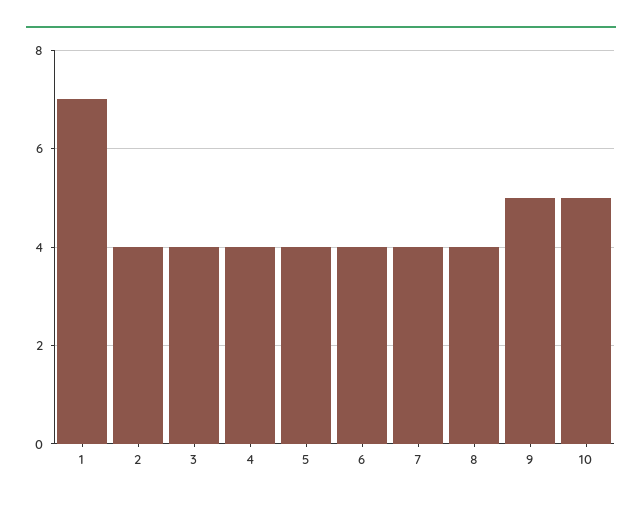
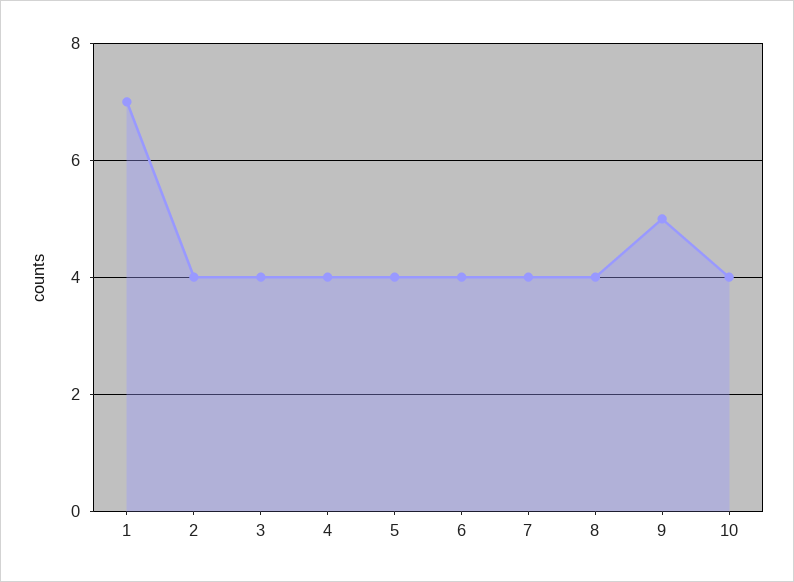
10: 5 -> 4

